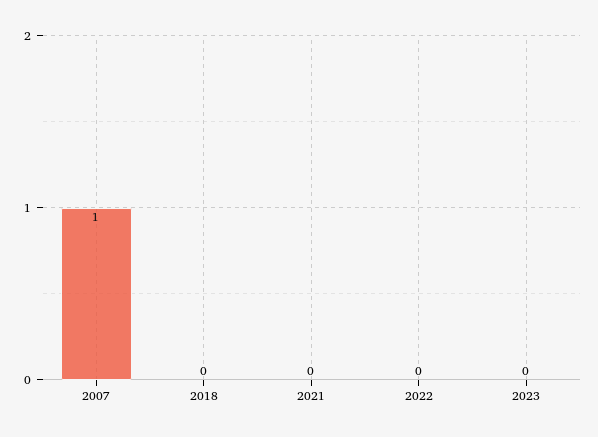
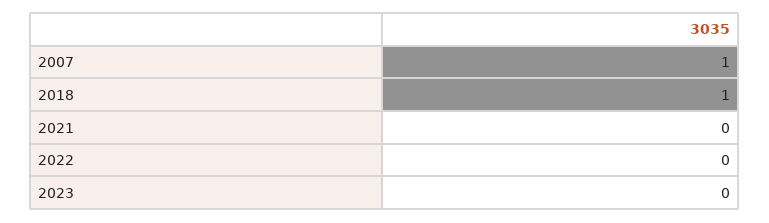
2018: 0 -> 1

